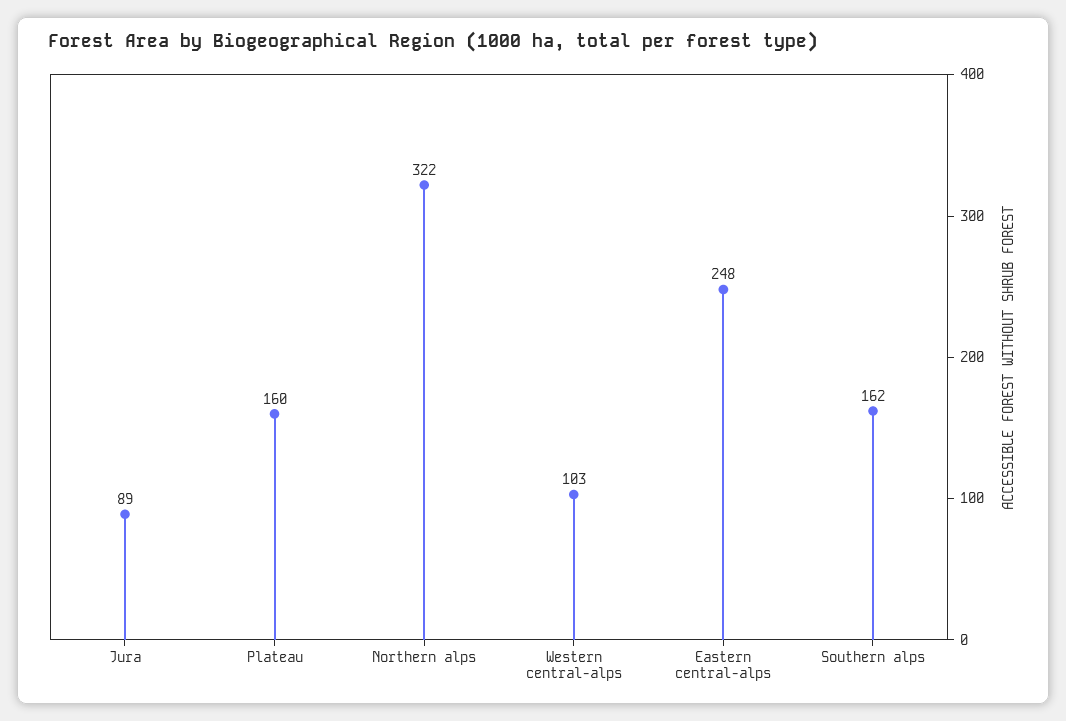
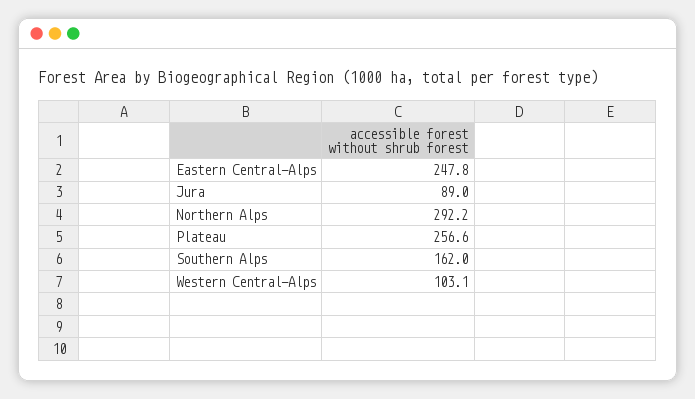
Plateau: 160 -> 256.6
Northern alps: 322 -> 292.2

